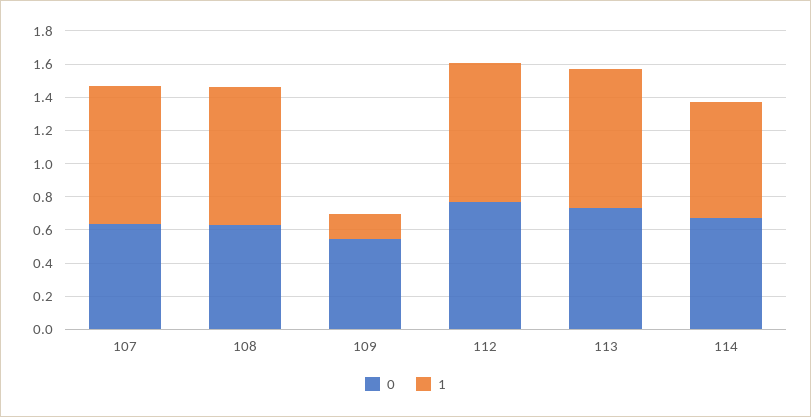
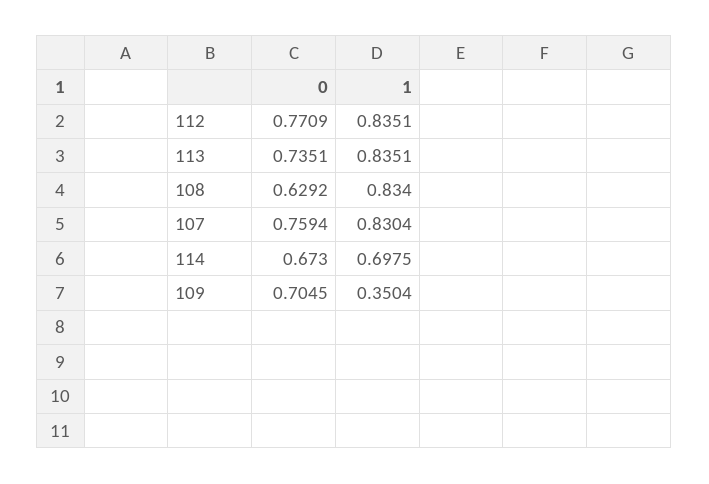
0, 107: 0.65 -> 0.7594
0, 109: 0.55 -> 0.7045
1, 109: 0.15 -> 0.3504

